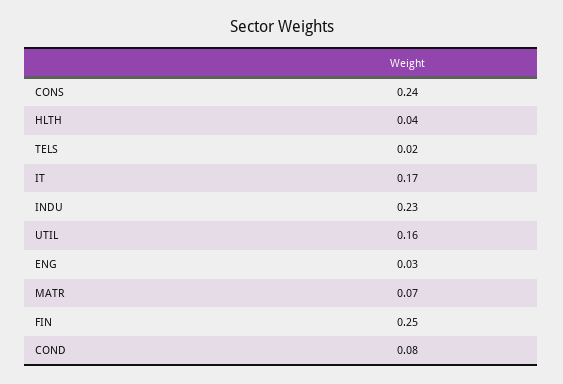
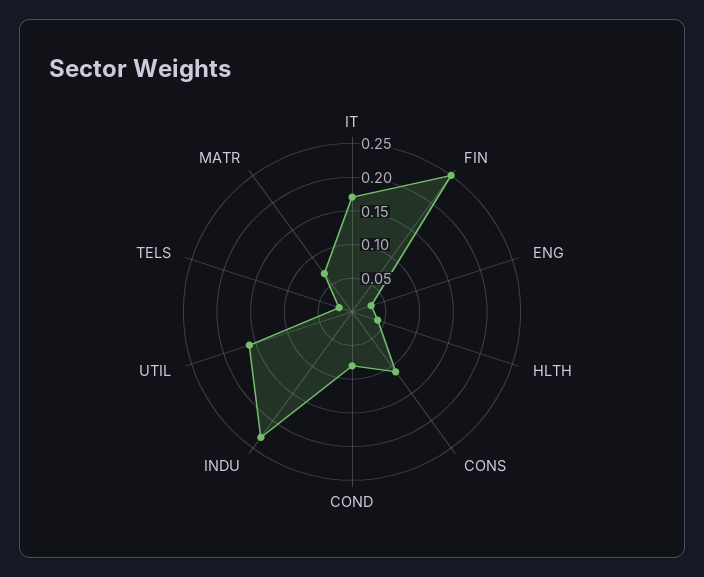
CONS: 0.24 -> 0.1

